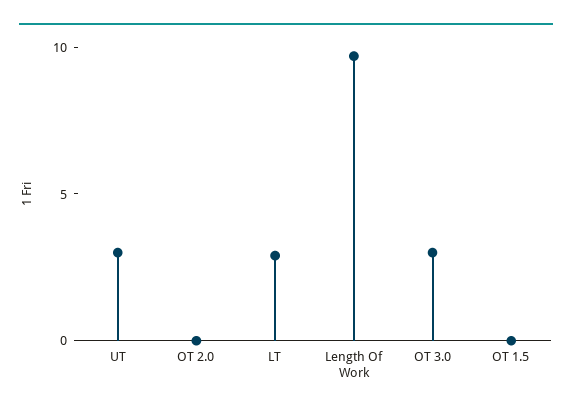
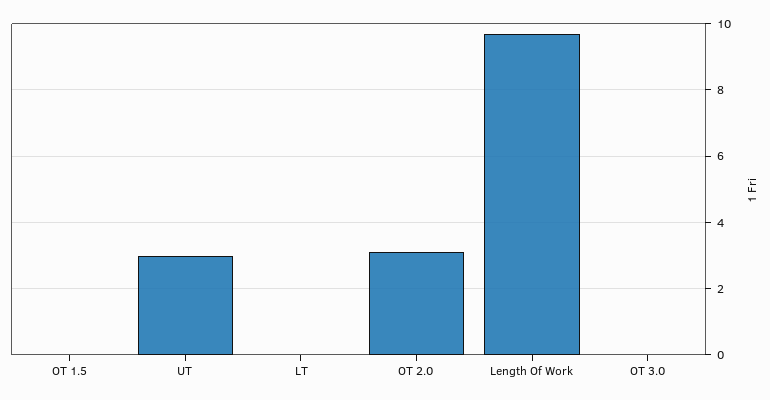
OT 2.0: 0 -> 3
LT: 3 -> 0
OT 3.0: 3 -> 0

